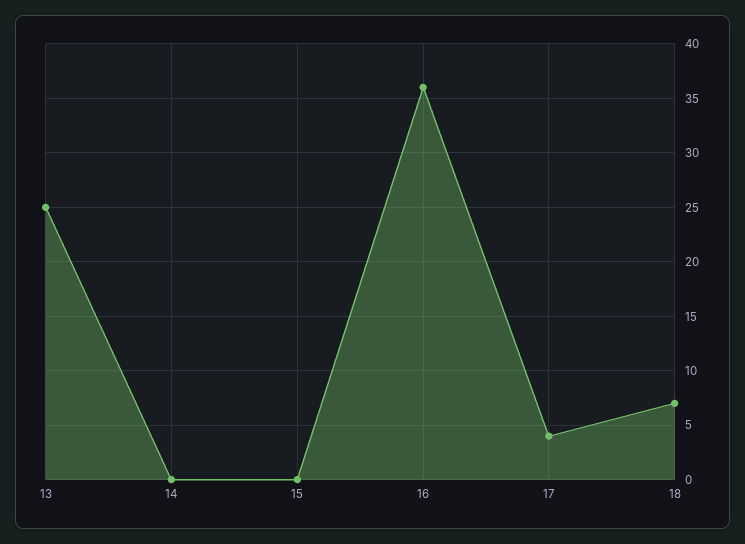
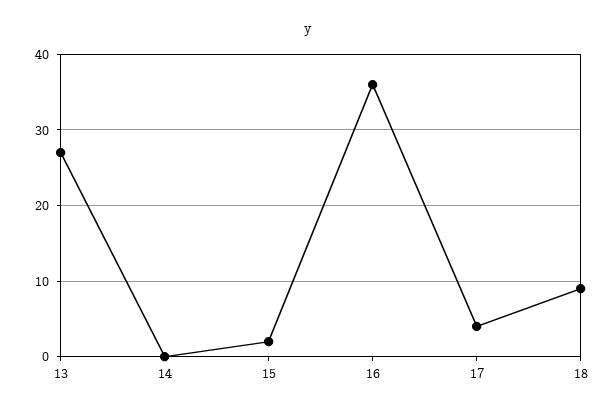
13: 25 -> 27
15: 0 -> 2
18: 7 -> 9

